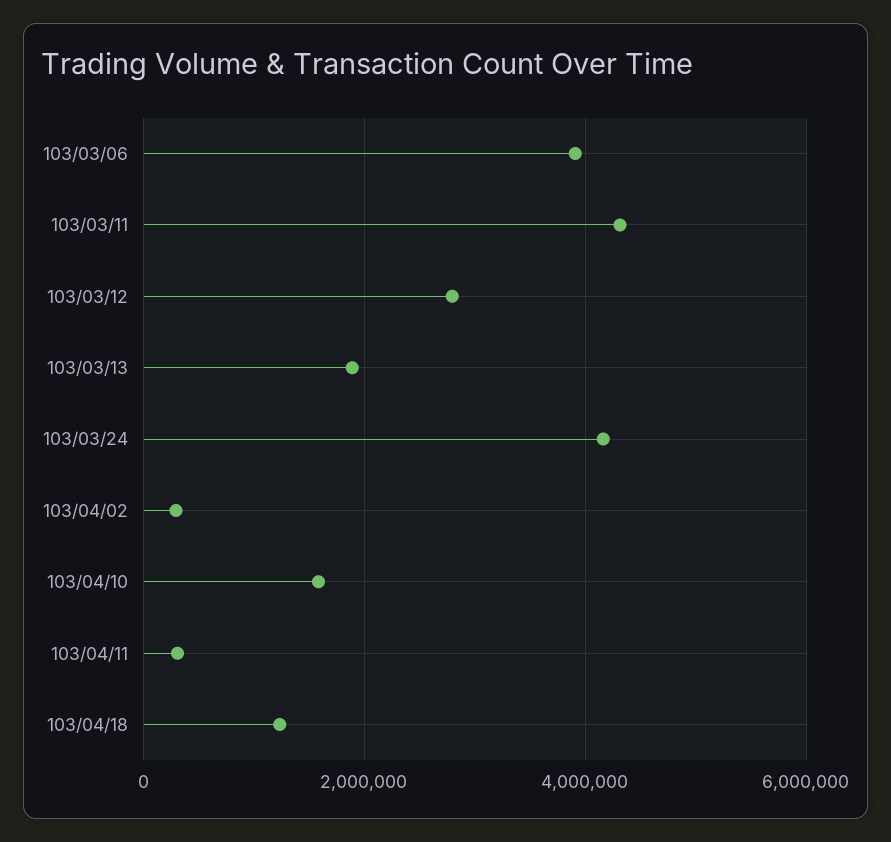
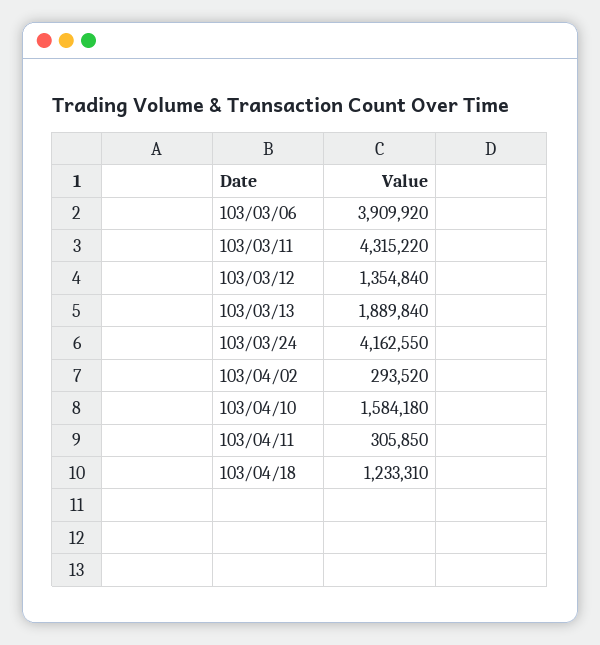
103/03/12: 2800000 -> 1354840

